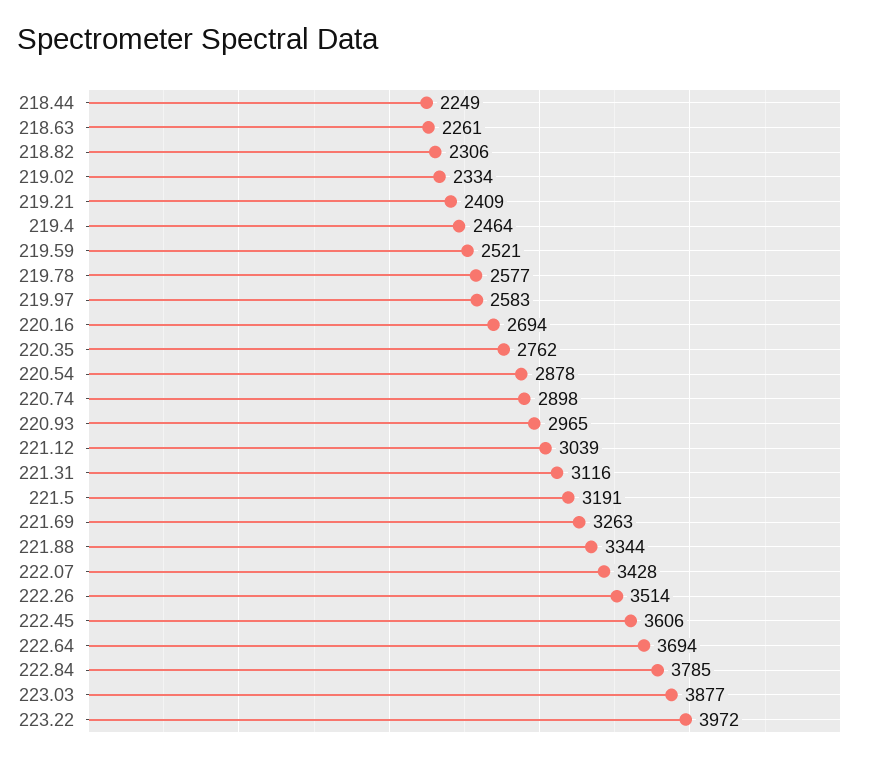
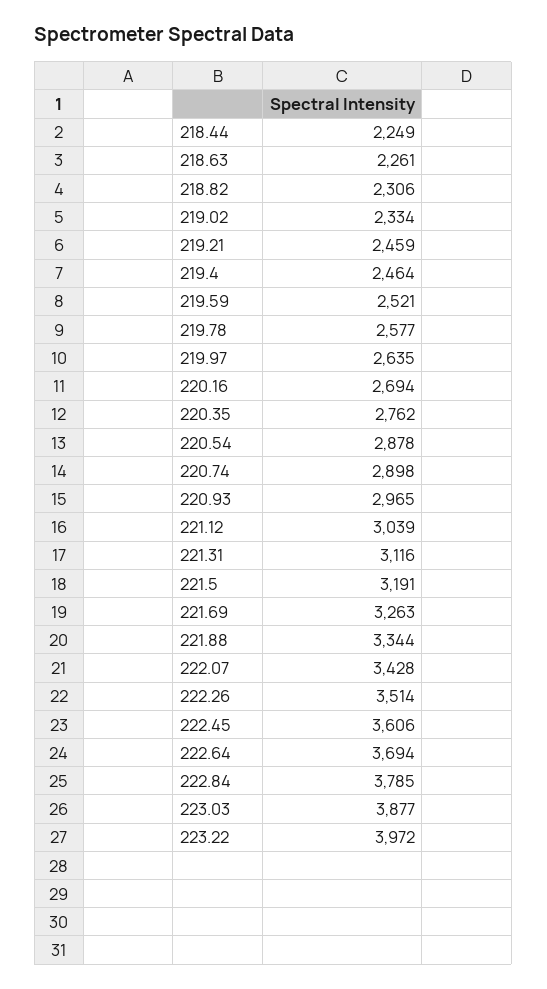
219.21: 2409 -> 2459
219.97: 2583 -> 2635

